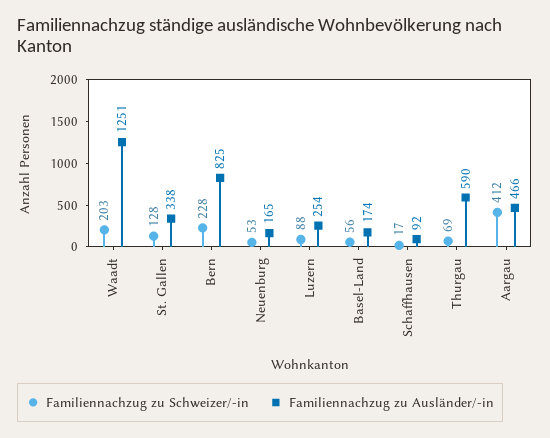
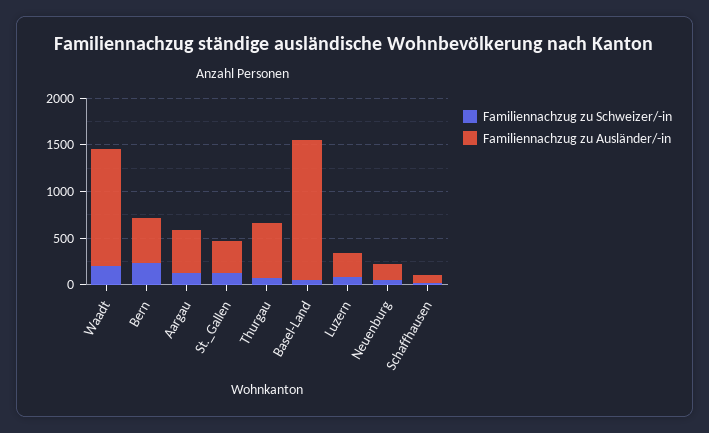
Familiennachzug zu Ausländer/-in, Bern: 825 -> 500
Familiennachzug zu Ausländer/-in, Basel-Land: 174 -> 1500
Familiennachzug zu Schweizer/-in, Aargau: 412 -> 100

